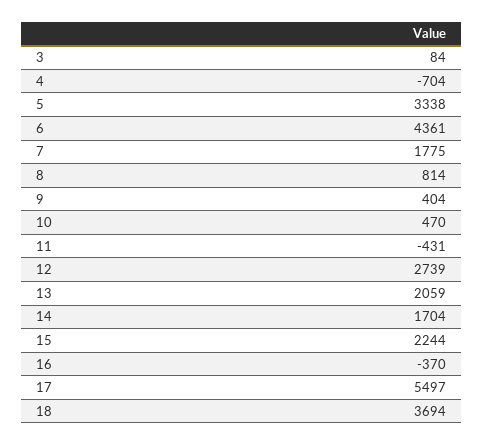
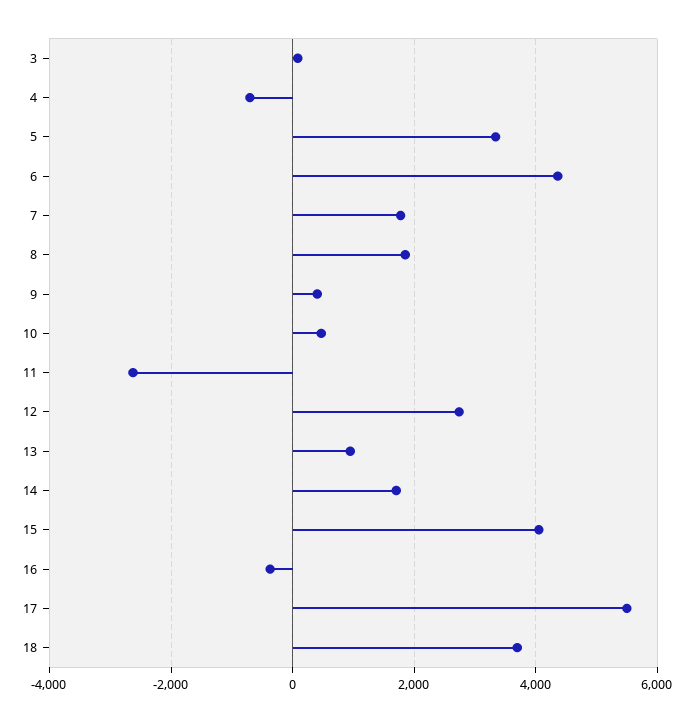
8: 814 -> 1800
11: -431 -> -2600
13: 2059 -> 1000
15: 2244 -> 4000

